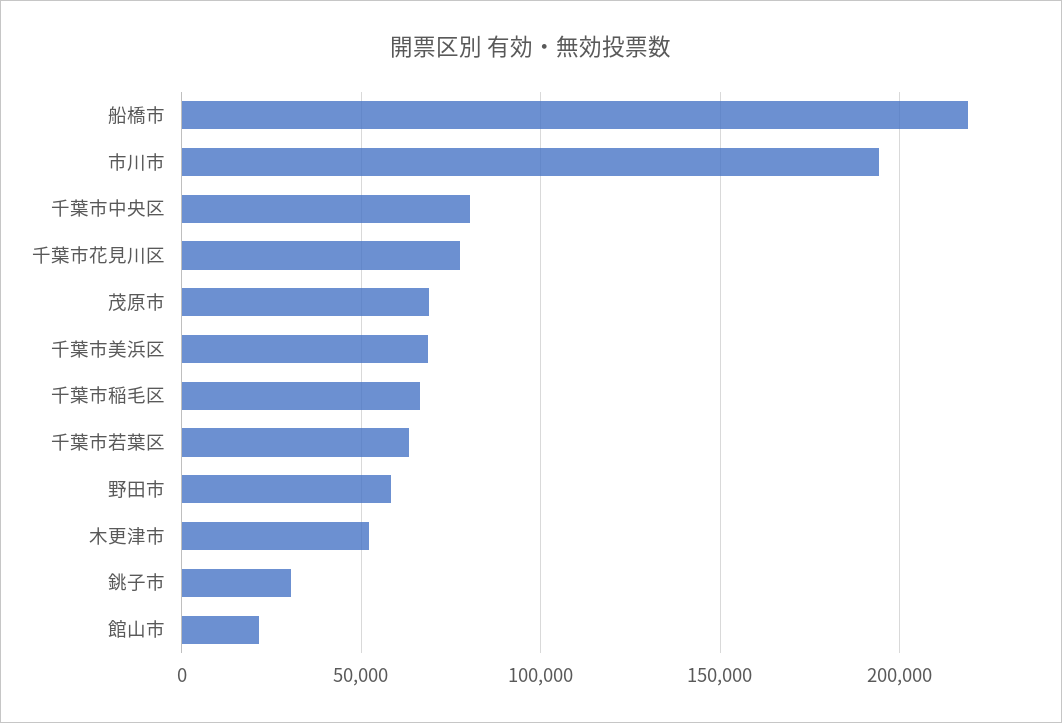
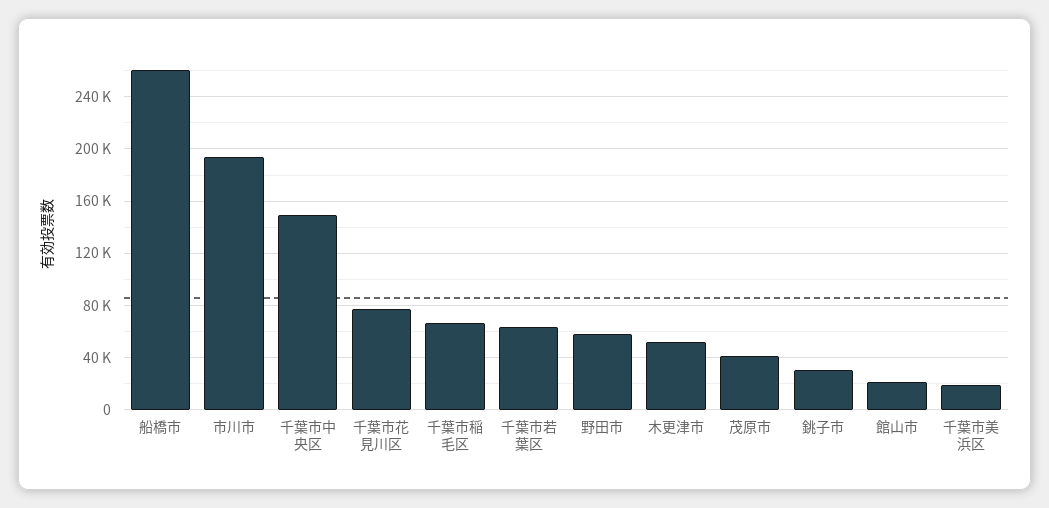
船橋市: 220000 -> 260000
千葉市中央区: 80000 -> 150000
茂原市: 70000 -> 40000
千葉市美浜区: 70000 -> 20000

